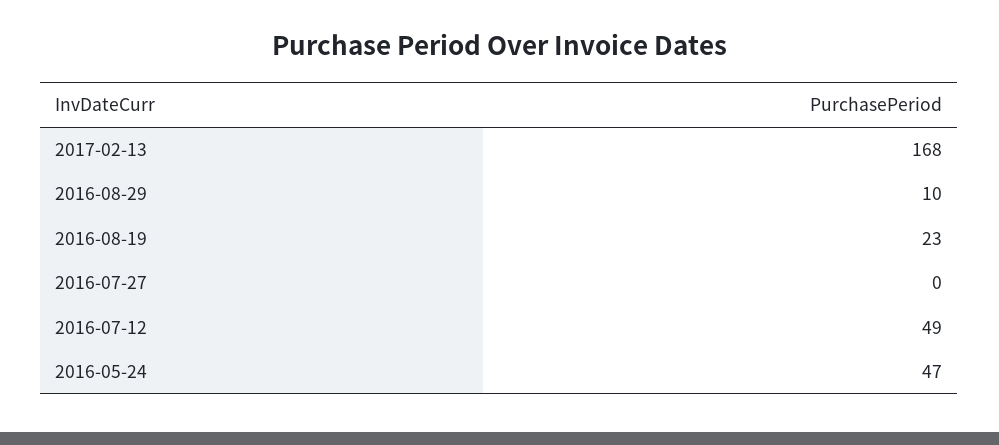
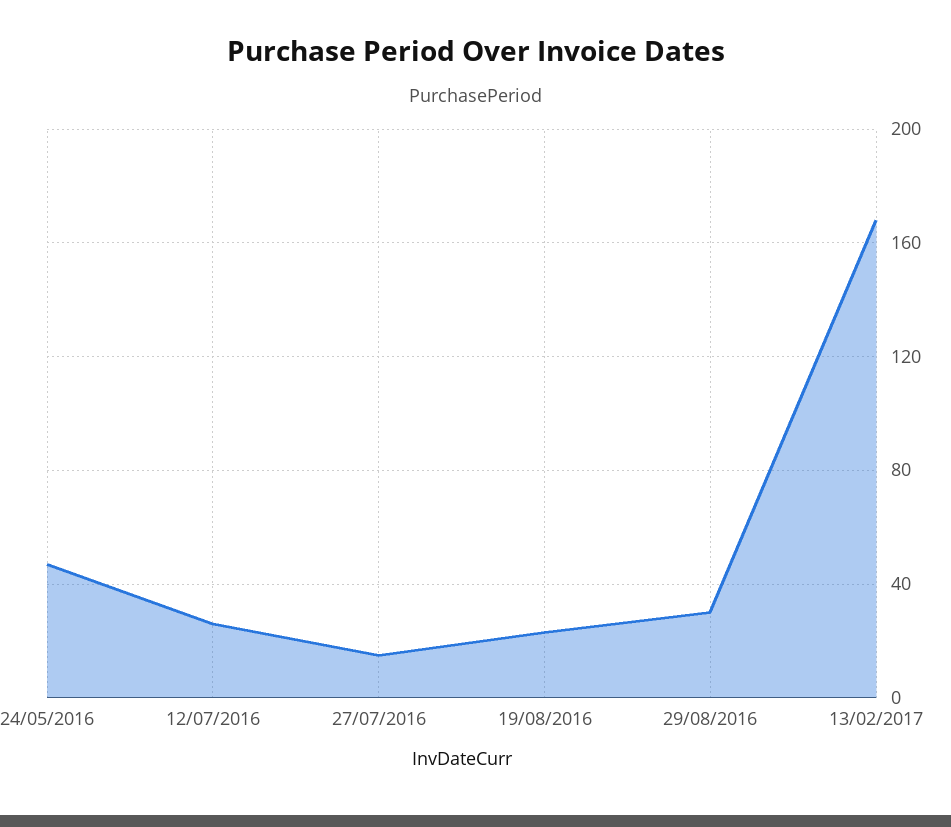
2016-08-29: 10 -> 30
2016-07-27: 0 -> 15
2016-07-12: 49 -> 25

